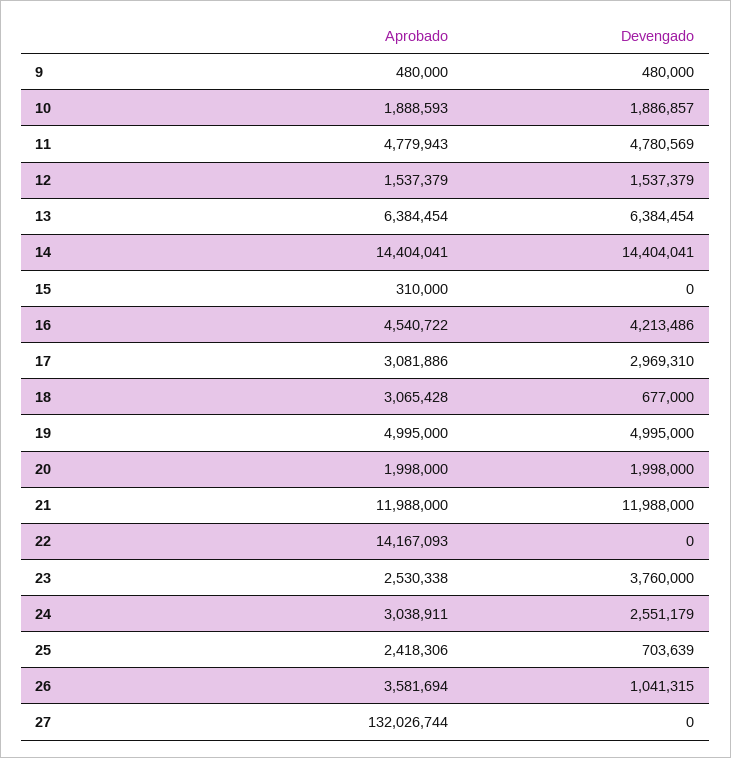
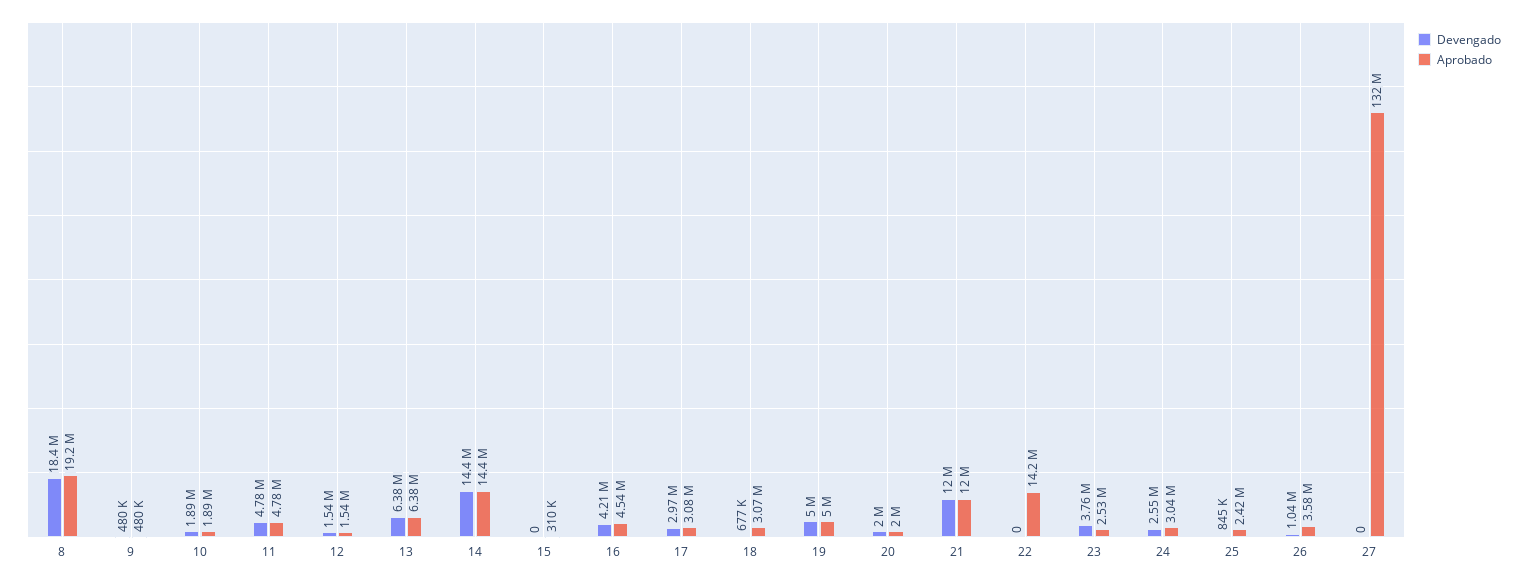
Devengado, 25: 703639 -> 845000
Devengado, 8: none -> 18400000
Aprobado, 8: none -> 19200000

